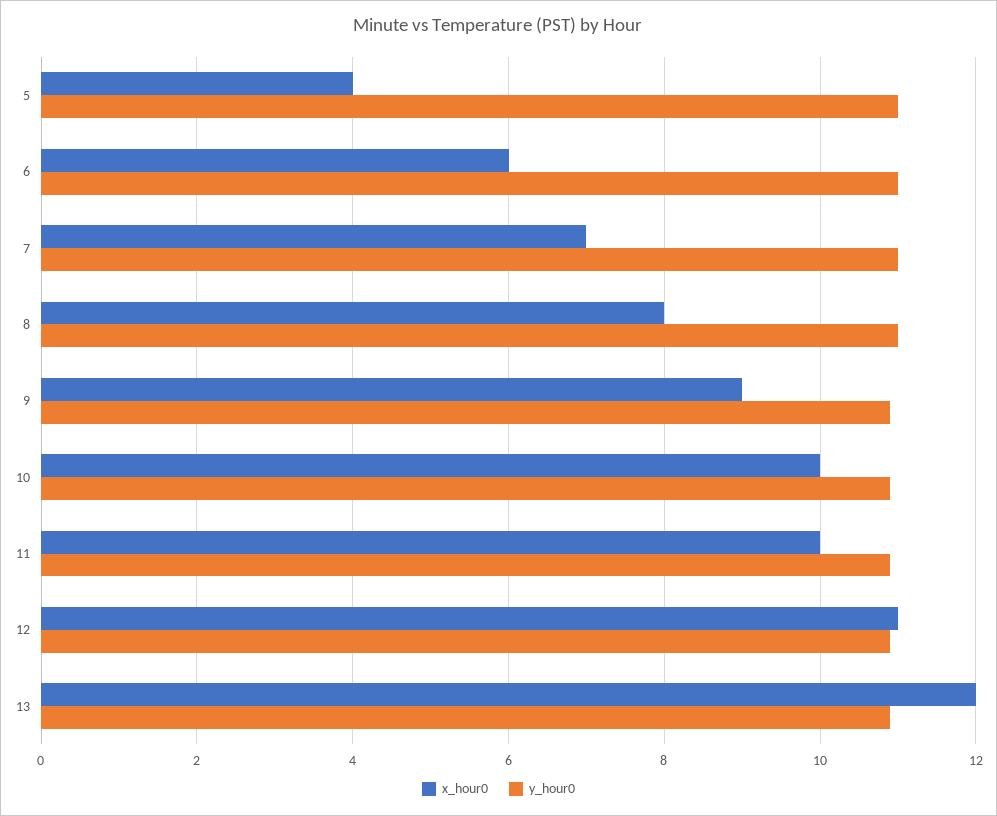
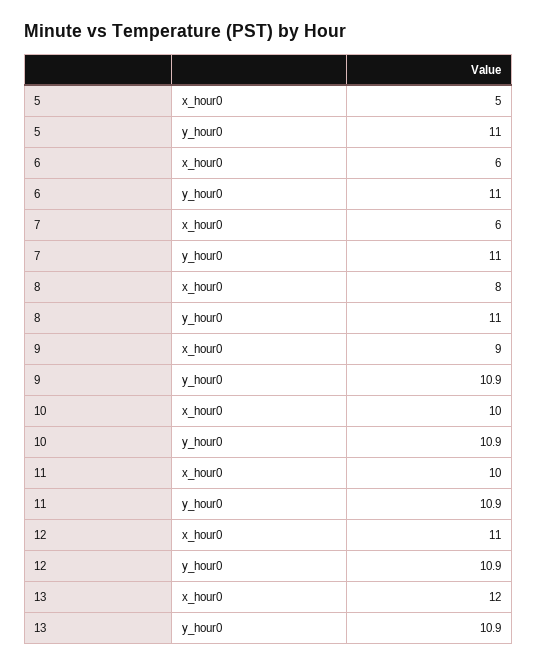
x_hour0, 5: 4 -> 5
x_hour0, 7: 7 -> 6

